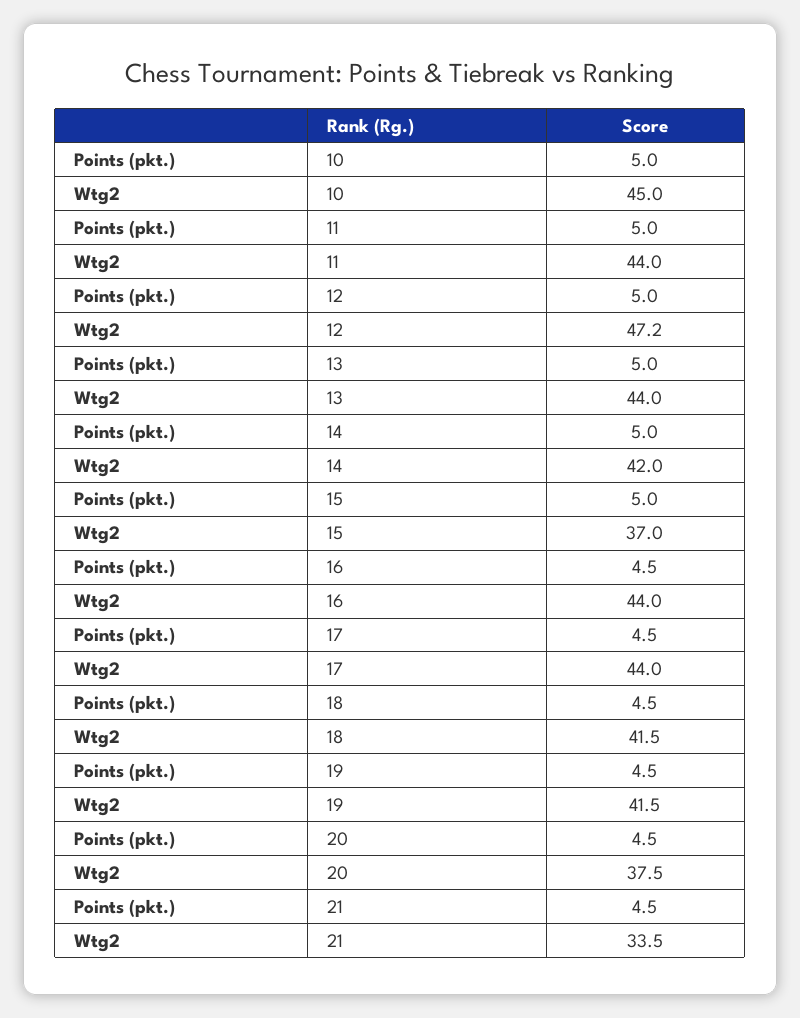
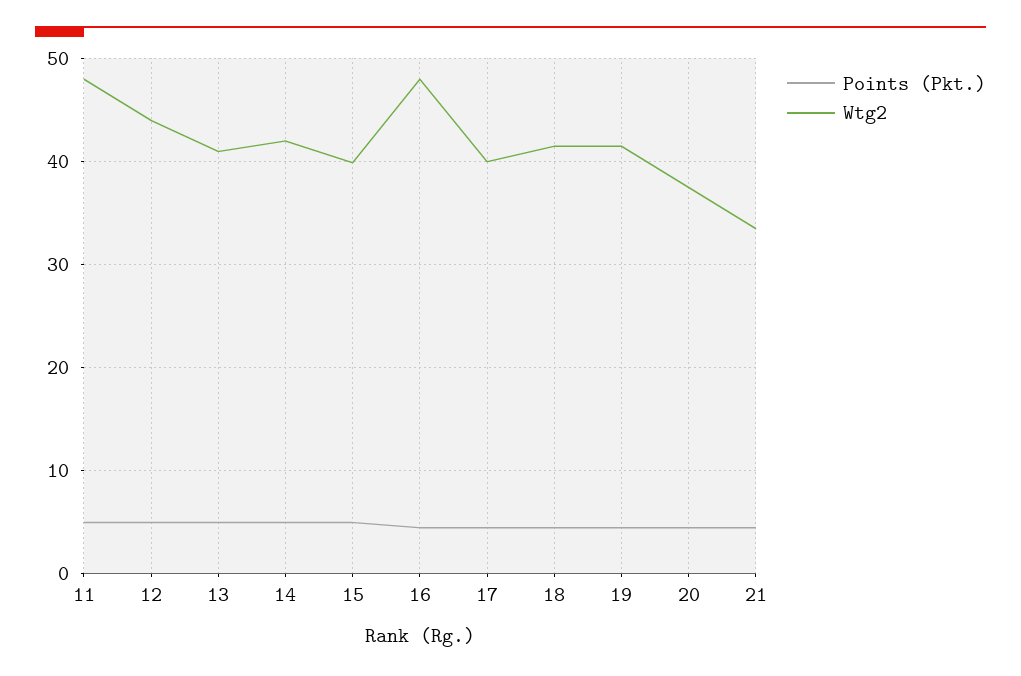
Points (pkt.), 10: 5 -> none
Wtg2, 10: 45 -> none
Wtg2, 11: 44 -> 48
Wtg2, 12: 47.2 -> 44
Wtg2, 13: 44 -> 41
Wtg2, 15: 37 -> 40
Wtg2, 16: 44 -> 48
Wtg2, 17: 44 -> 40

